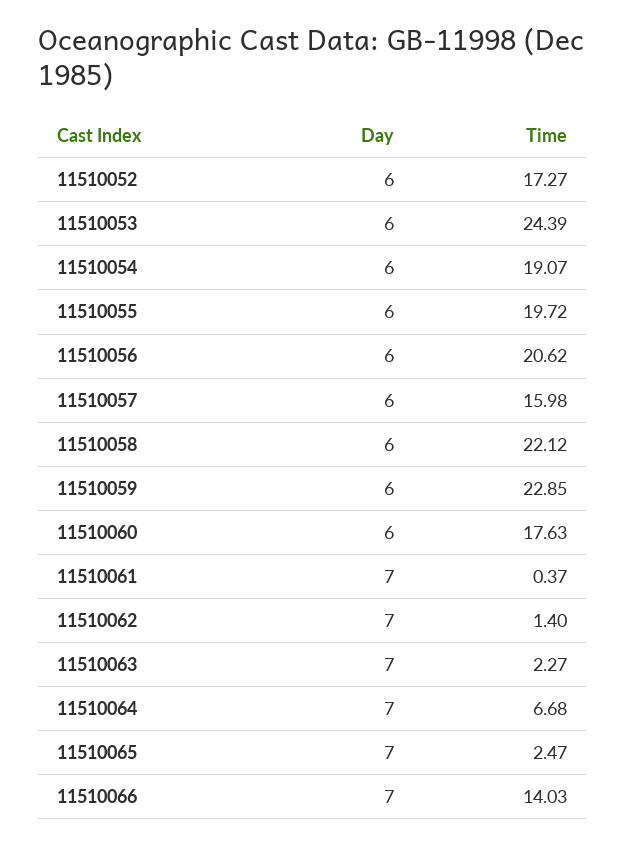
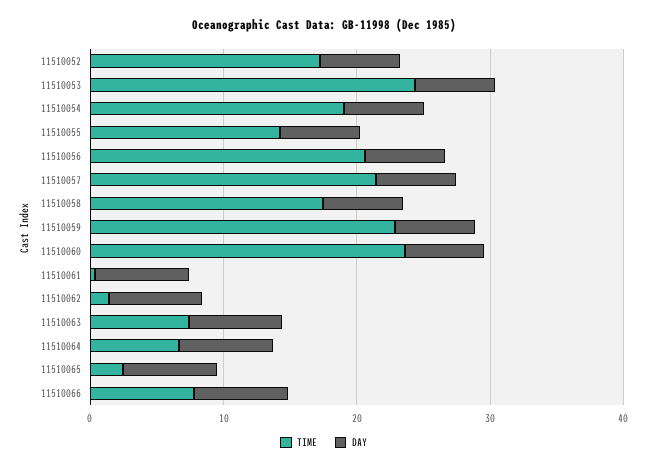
Time, 11510055: 19.72 -> 14
Time, 11510057: 15.98 -> 22
Time, 11510058: 22.12 -> 18
Time, 11510060: 17.63 -> 24
Time, 11510063: 2.27 -> 8
Time, 11510066: 14.03 -> 8

